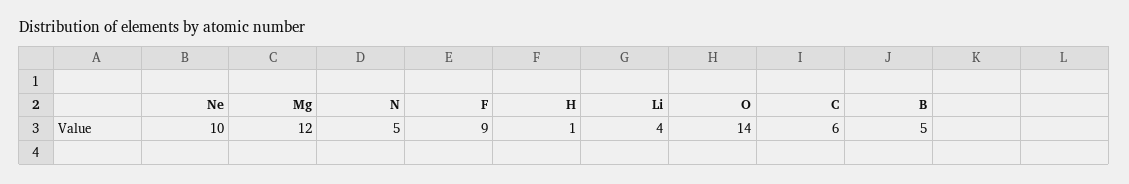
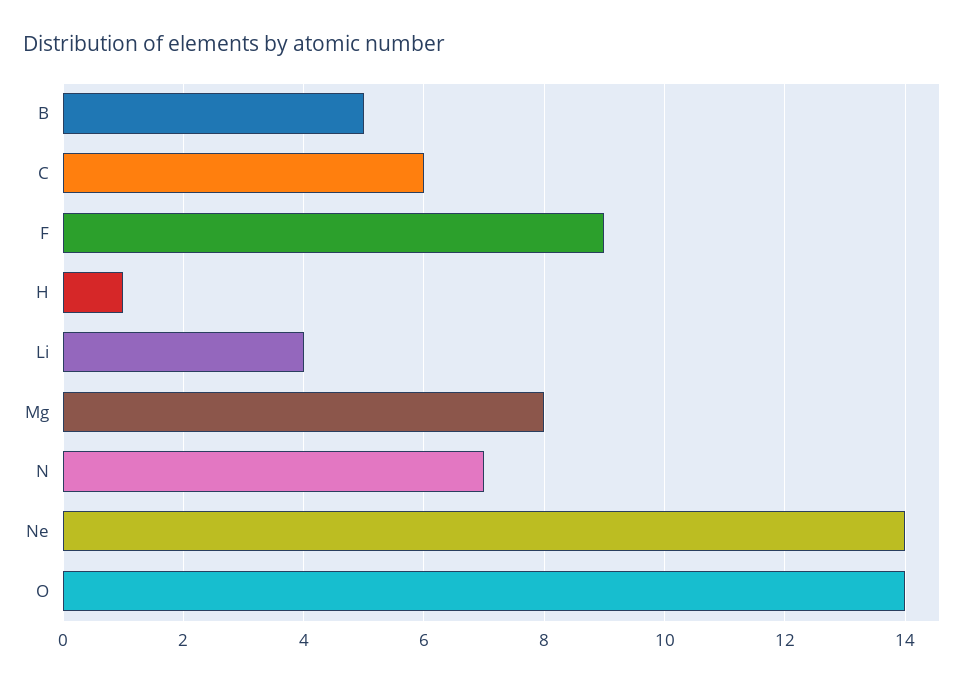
Ne: 10 -> 14
Mg: 12 -> 8
N: 5 -> 7

